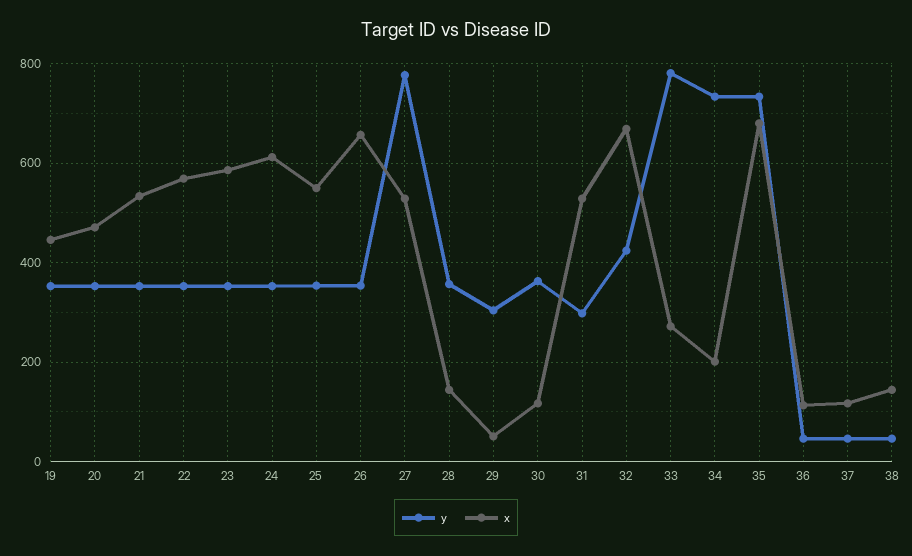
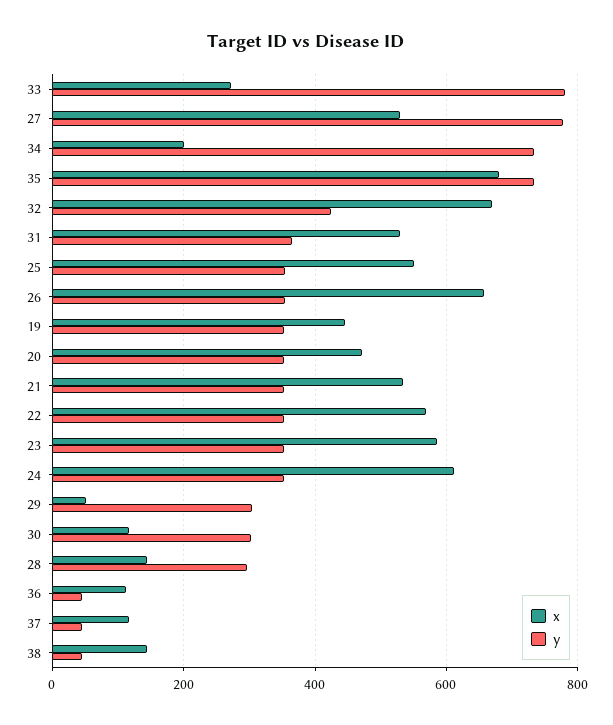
y, 28: 360 -> 300
y, 30: 360 -> 300
y, 31: 300 -> 360

